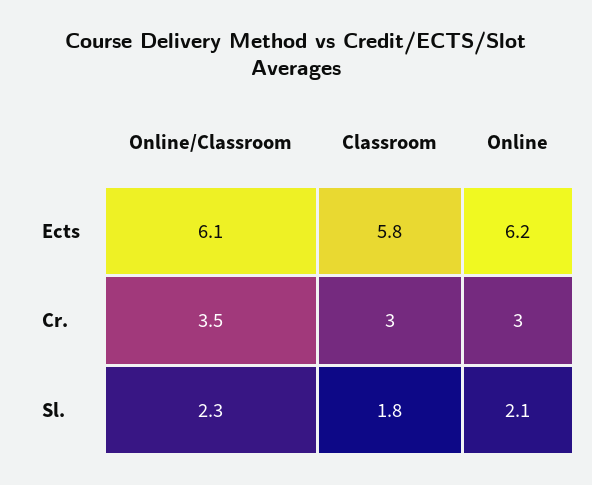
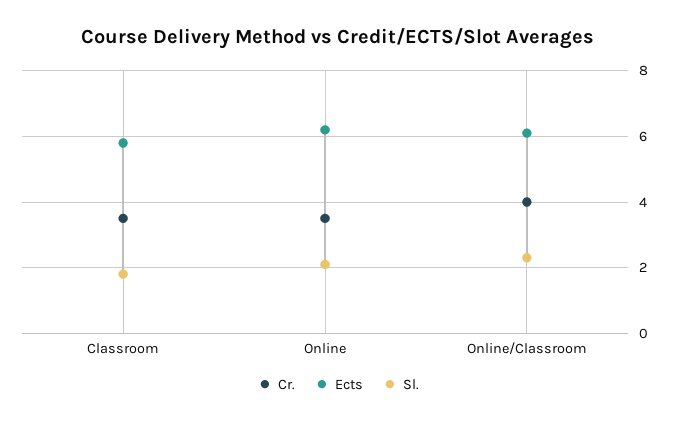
Cr., Online/Classroom: 3.5 -> 4
Cr., Classroom: 3 -> 3.5
Cr., Online: 3 -> 3.5

